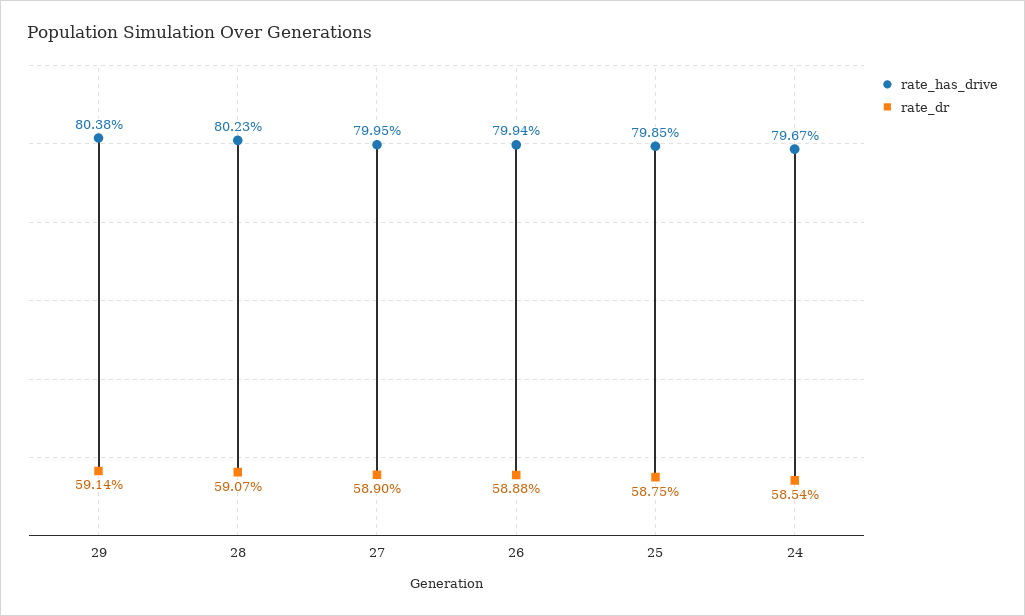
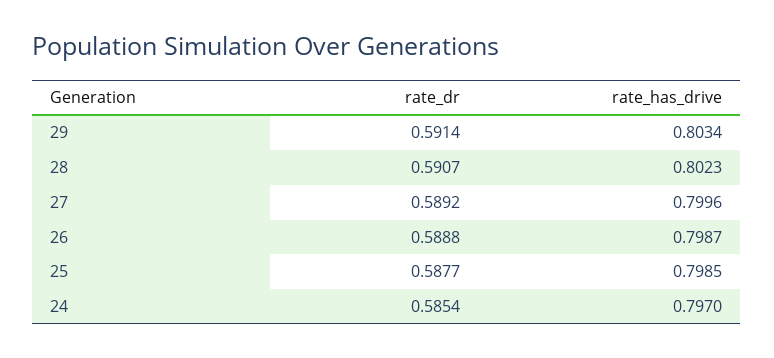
rate_has_drive, 29: 0.8038 -> 0.8034
rate_has_drive, 27: 0.7995 -> 0.7996
rate_dr, 27: 0.589 -> 0.5892
rate_has_drive, 26: 0.7994 -> 0.7987
rate_dr, 25: 0.5875 -> 0.5877
rate_has_drive, 24: 0.7967 -> 0.797

